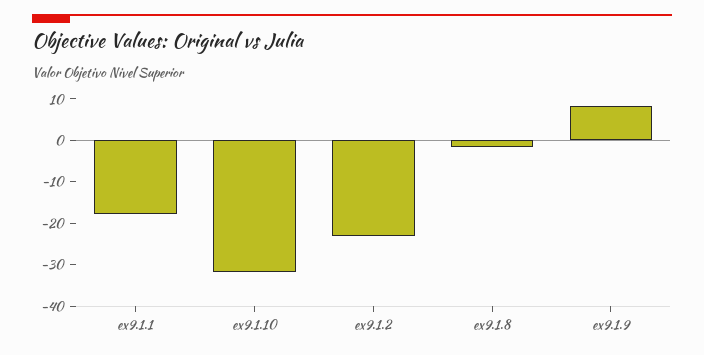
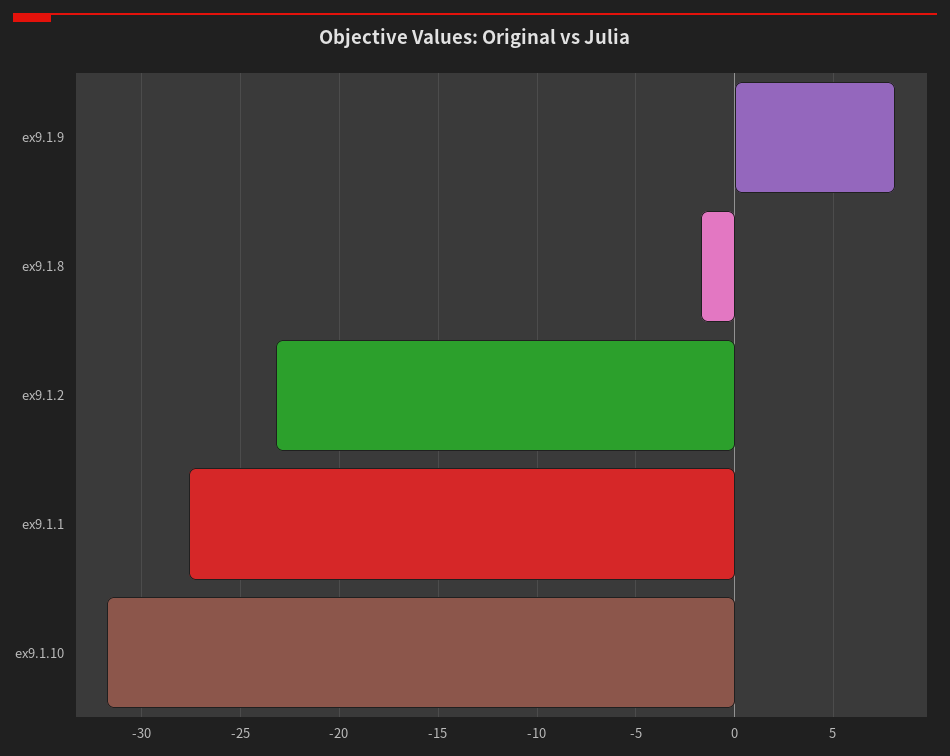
ex9.1.1: -18 -> -27.5

